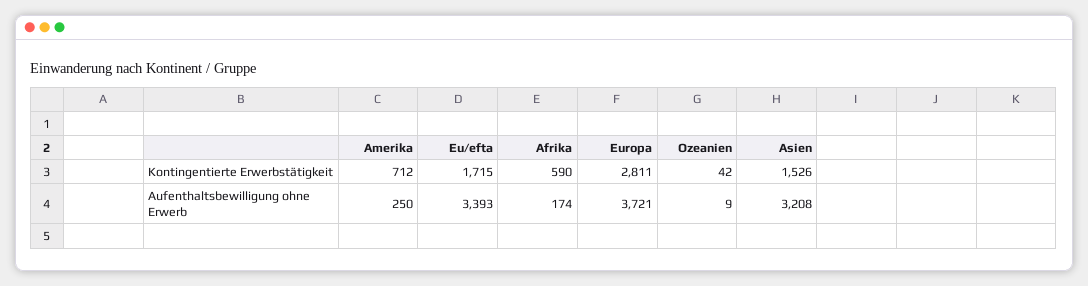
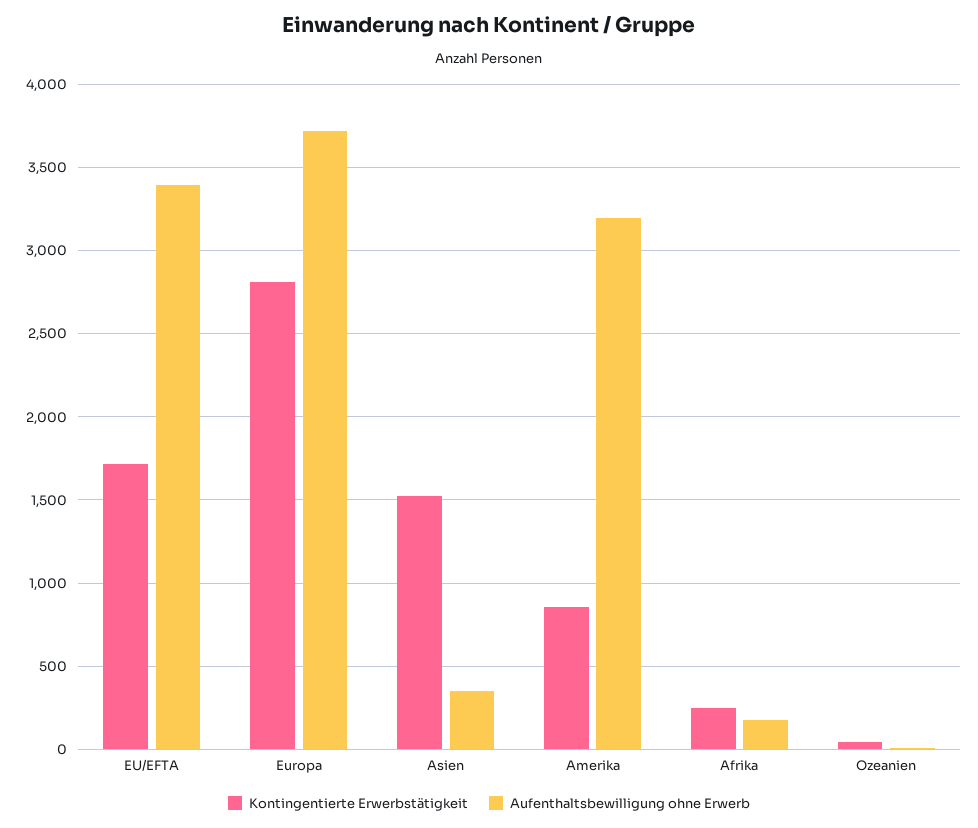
Kontingentierte Erwerbstätigkeit, Amerika: 712 -> 850
Kontingentierte Erwerbstätigkeit, Afrika: 590 -> 250
Aufenthaltsbewilligung ohne Erwerb, Amerika: 250 -> 3200
Aufenthaltsbewilligung ohne Erwerb, Asien: 3208 -> 350

